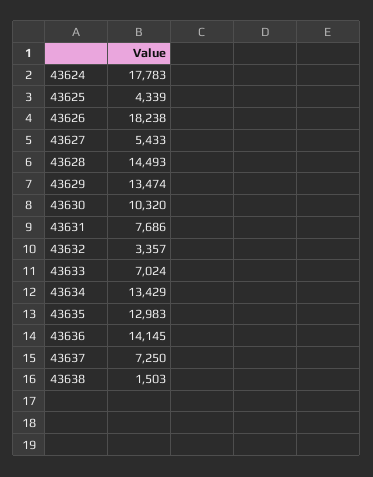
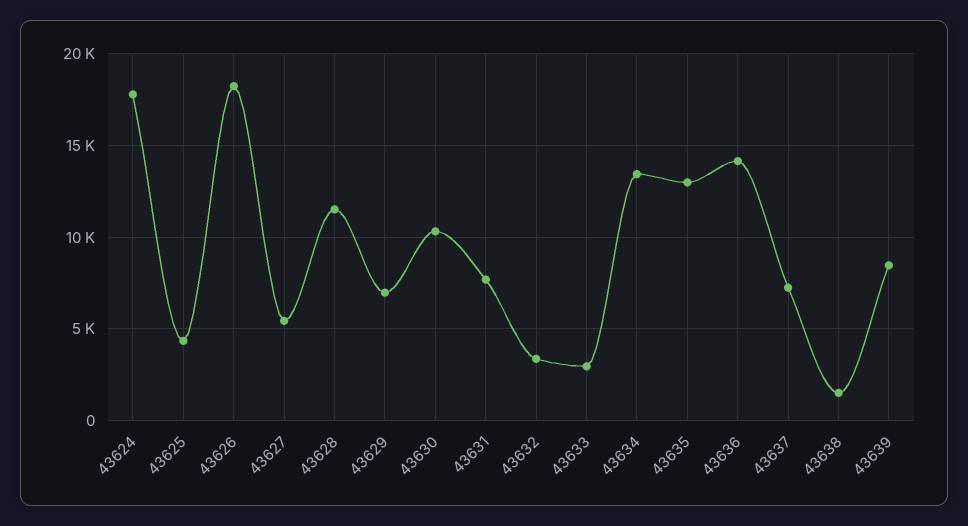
43628: 14493 -> 11500
43629: 13474 -> 7000
43633: 7024 -> 3000
43639: none -> 8500

